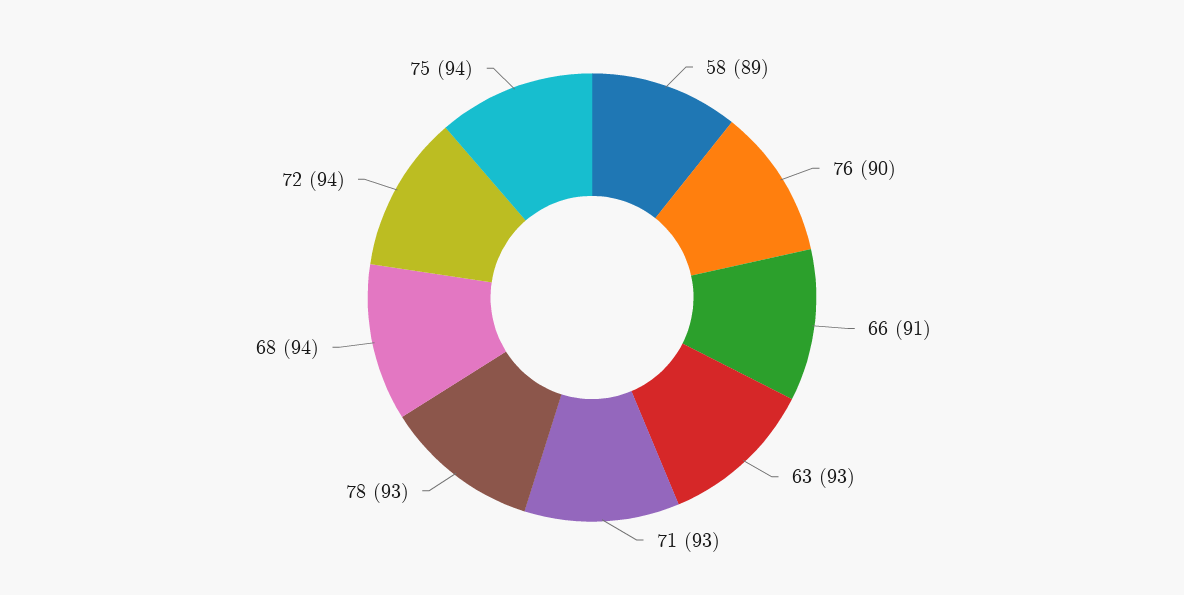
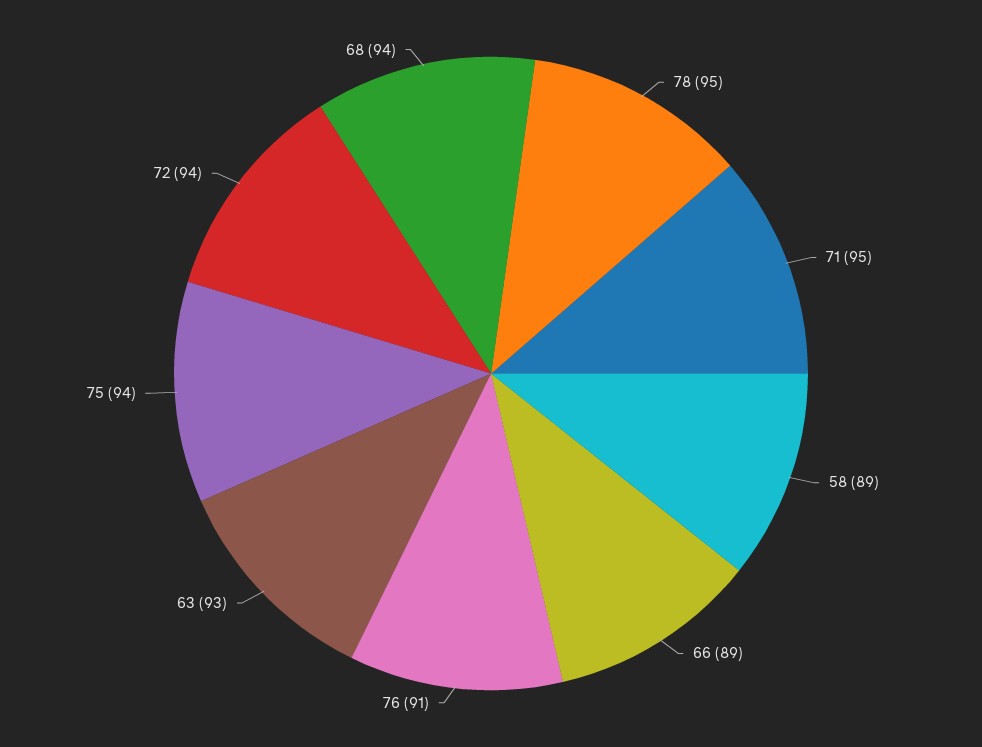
76: 90 -> 91
66: 91 -> 89
71: 93 -> 95
78: 93 -> 95

